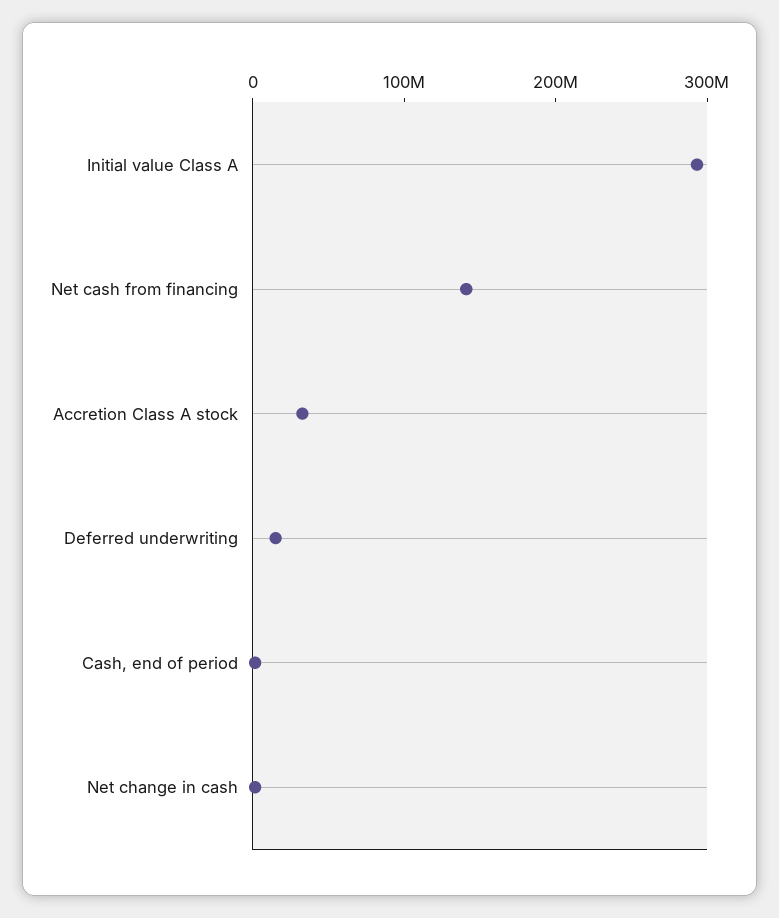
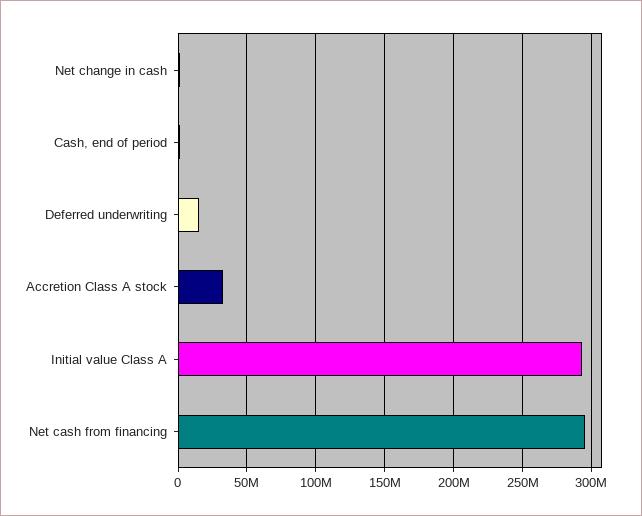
Net cash from financing: 140000000 -> 295000000

